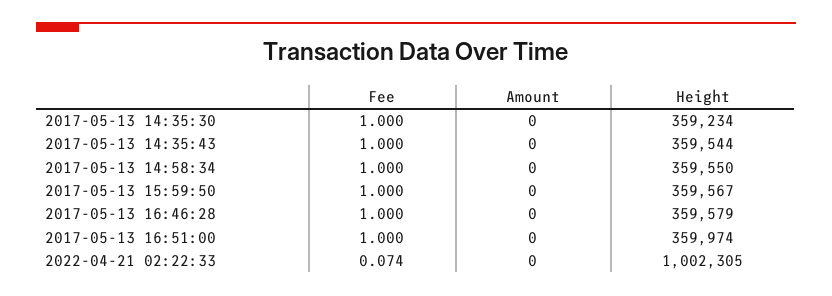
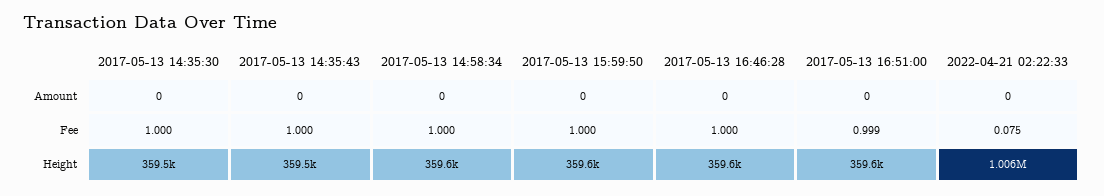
Height, 2017-05-13 14:35:30: 359234 -> 359500
Fee, 2017-05-13 16:51:00: 1 -> 0.999
Height, 2017-05-13 16:51:00: 359974 -> 359600
Fee, 2022-04-21 02:22:33: 0.074 -> 0.075
Height, 2022-04-21 02:22:33: 1002305 -> 1006000

